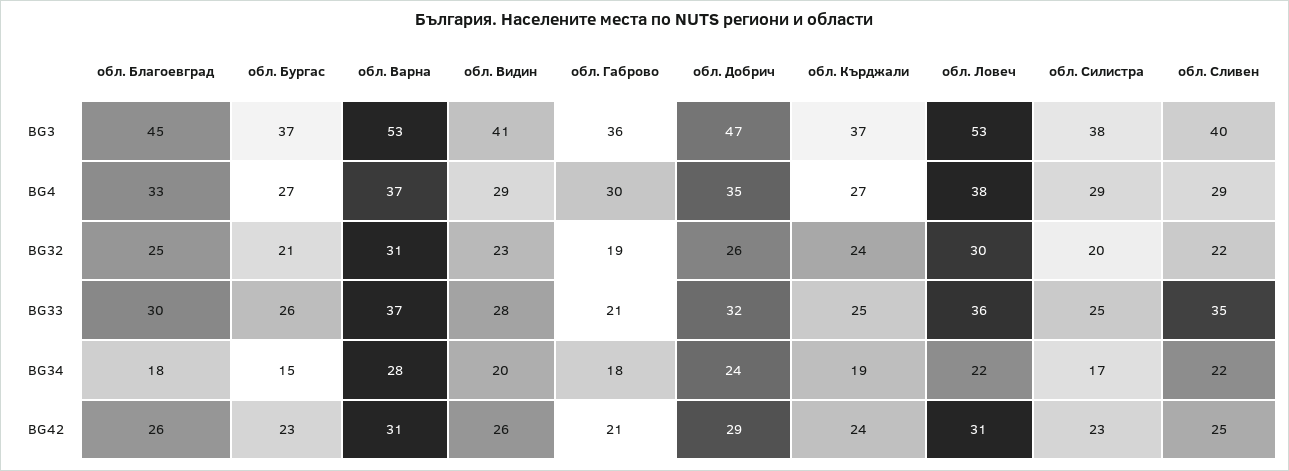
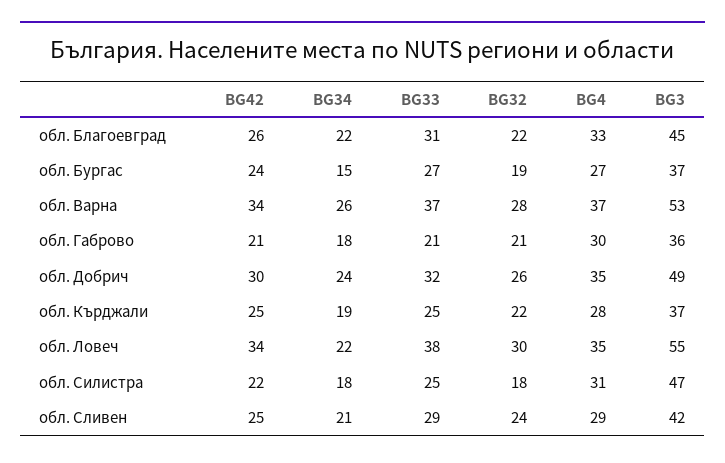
обл. Видин, BG3: 41 -> none
обл. Добрич, BG3: 47 -> 49
обл. Ловеч, BG3: 53 -> 55
обл. Силистра, BG3: 38 -> 47
обл. Сливен, BG3: 40 -> 42
обл. Видин, BG4: 29 -> none
обл. Кърджали, BG4: 27 -> 28
обл. Ловеч, BG4: 38 -> 35
обл. Силистра, BG4: 29 -> 31
обл. Благоевград, BG32: 25 -> 22
обл. Бургас, BG32: 21 -> 19
обл. Варна, BG32: 31 -> 28
обл. Видин, BG32: 23 -> none
обл. Габрово, BG32: 19 -> 21
обл. Кърджали, BG32: 24 -> 22
обл. Силистра, BG32: 20 -> 18
обл. Сливен, BG32: 22 -> 24
обл. Благоевград, BG33: 30 -> 31
обл. Бургас, BG33: 26 -> 27
обл. Видин, BG33: 28 -> none
обл. Ловеч, BG33: 36 -> 38
обл. Сливен, BG33: 35 -> 29
обл. Благоевград, BG34: 18 -> 22
обл. Варна, BG34: 28 -> 26
обл. Видин, BG34: 20 -> none
обл. Силистра, BG34: 17 -> 18
обл. Сливен, BG34: 22 -> 21
обл. Бургас, BG42: 23 -> 24
обл. Варна, BG42: 31 -> 34
обл. Видин, BG42: 26 -> none
обл. Добрич, BG42: 29 -> 30
обл. Кърджали, BG42: 24 -> 25
обл. Ловеч, BG42: 31 -> 34
обл. Силистра, BG42: 23 -> 22

